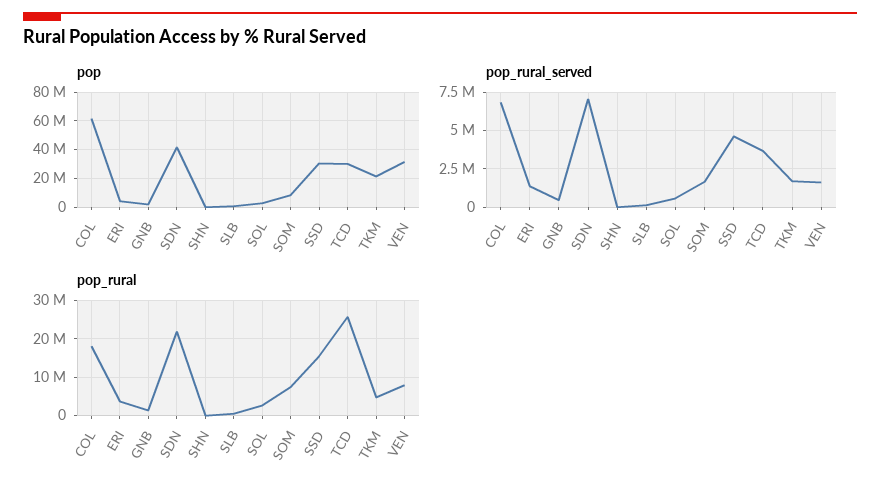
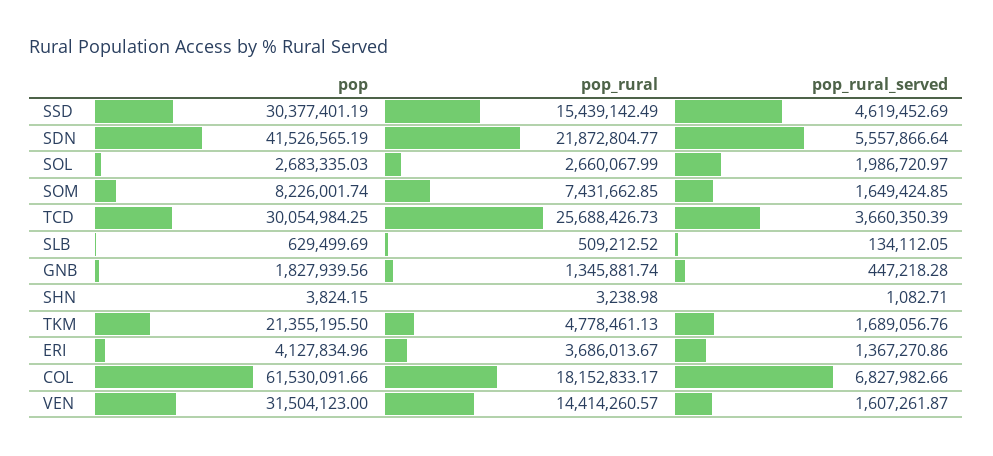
pop_rural_served, SDN: 7000000 -> 5557866.64
pop_rural_served, SOL: 500000 -> 1986720.97
pop_rural, VEN: 8000000 -> 14414260.57

